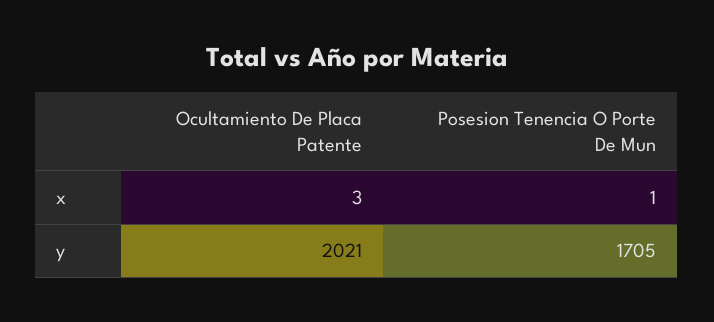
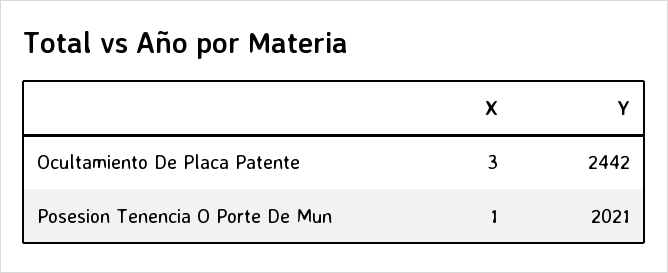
Ocultamiento De Placa Patente, y: 2021 -> 2442
Posesion Tenencia O Porte De Mun, y: 1705 -> 2021

